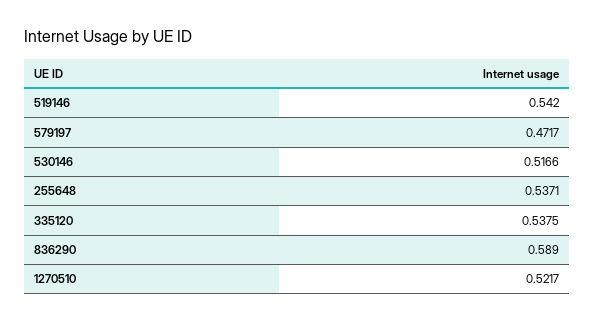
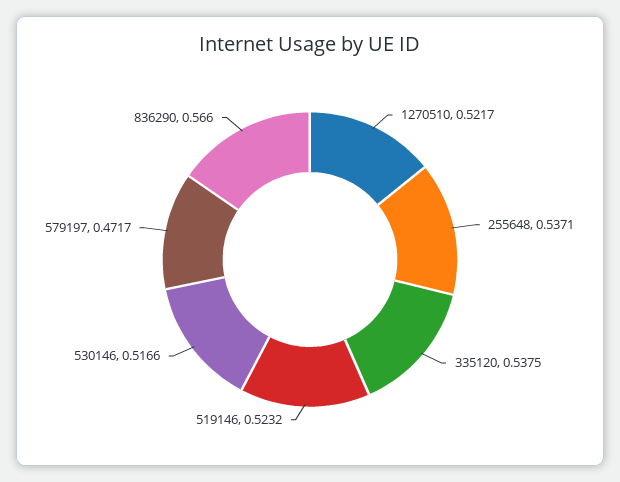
519146: 0.542 -> 0.5232
836290: 0.589 -> 0.566

